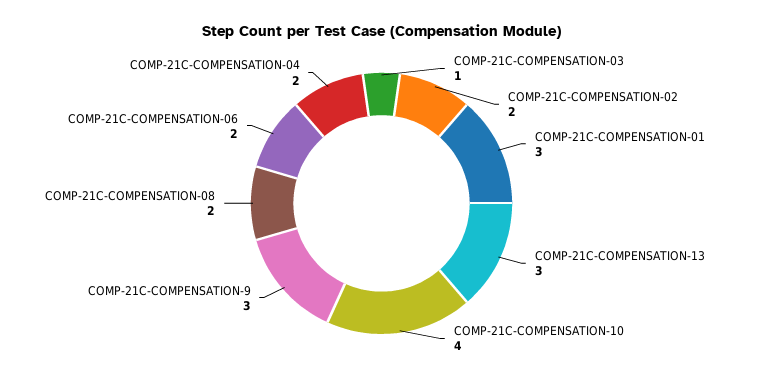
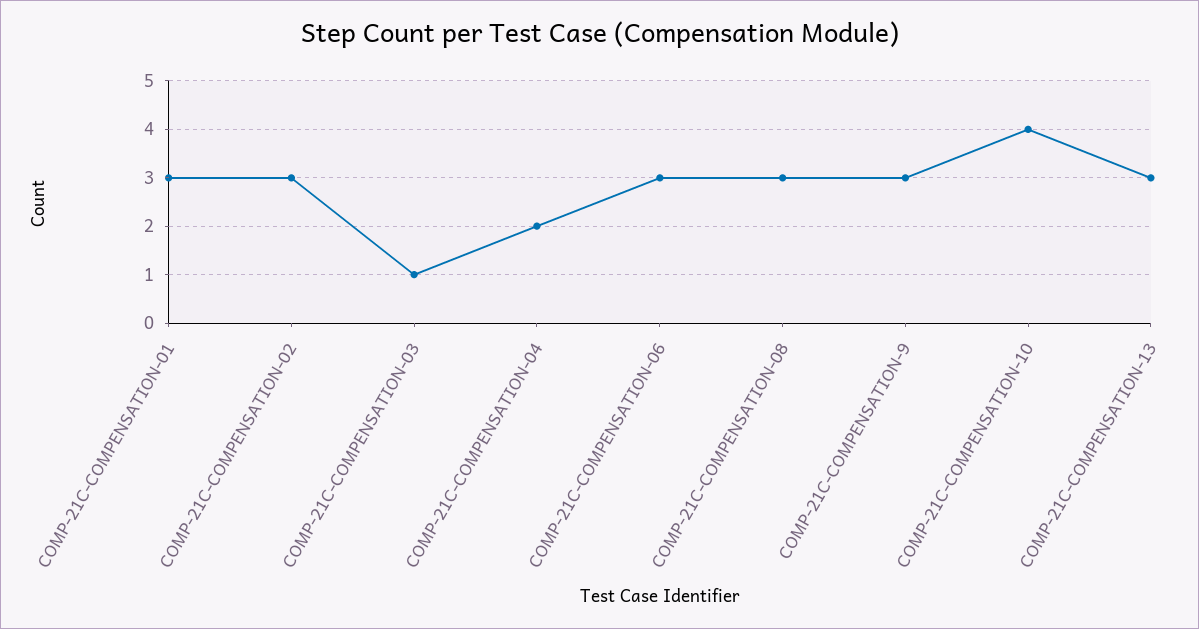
COMP-21C-COMPENSATION-02: 2 -> 3
COMP-21C-COMPENSATION-08: 2 -> 3
COMP-21C-COMPENSATION-06: 2 -> 3

